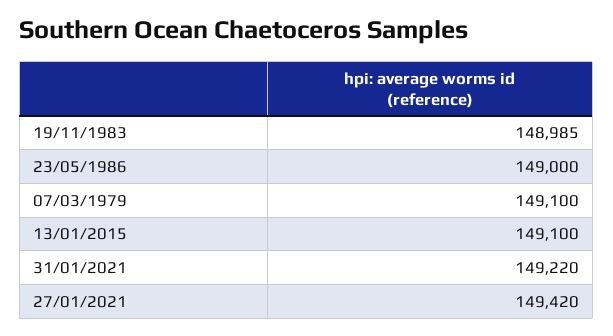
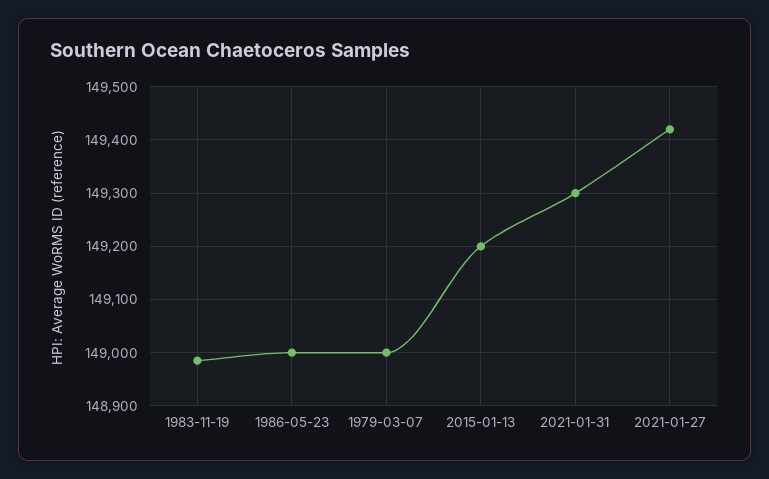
07/03/1979: 149100 -> 149000
13/01/2015: 149100 -> 149200
31/01/2021: 149220 -> 149300

